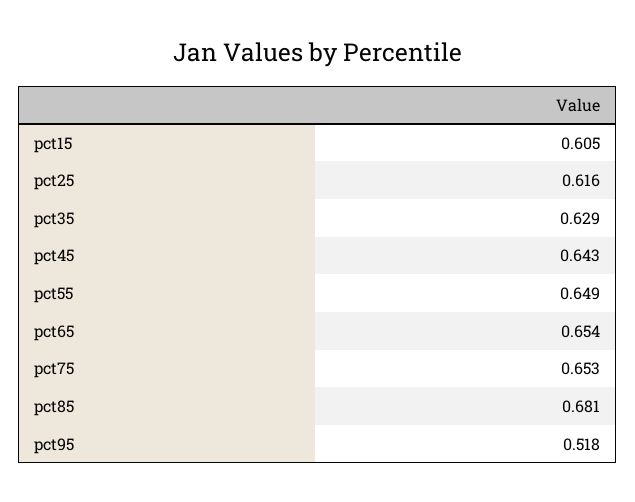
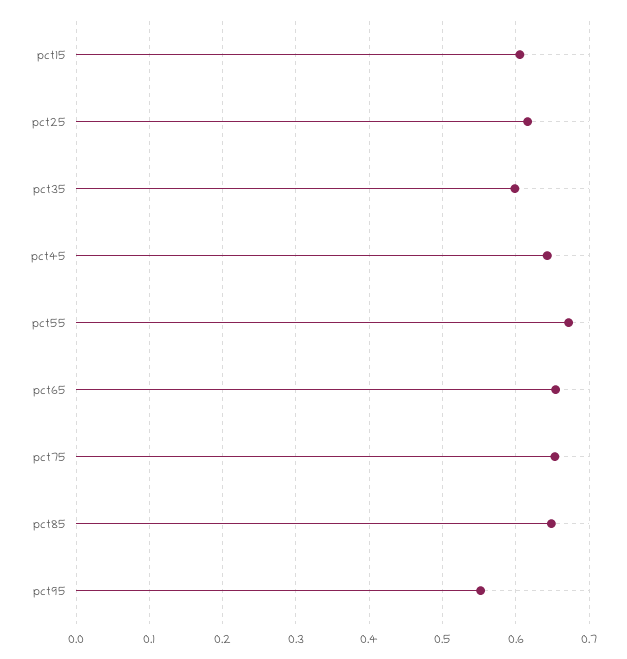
pct35: 0.629 -> 0.6
pct55: 0.649 -> 0.67
pct85: 0.681 -> 0.65
pct95: 0.518 -> 0.55

